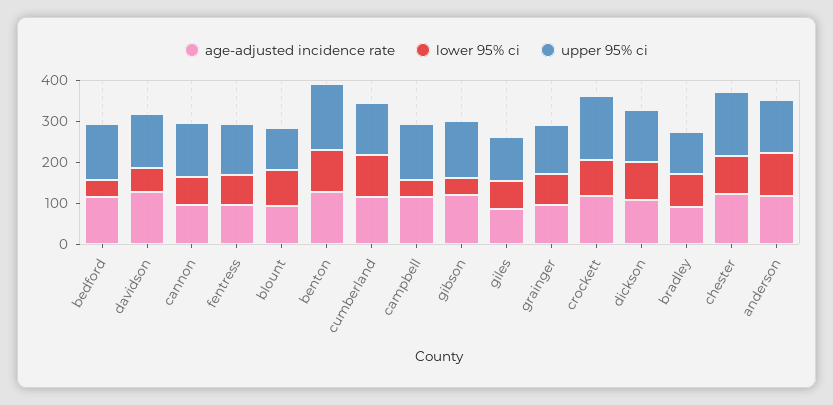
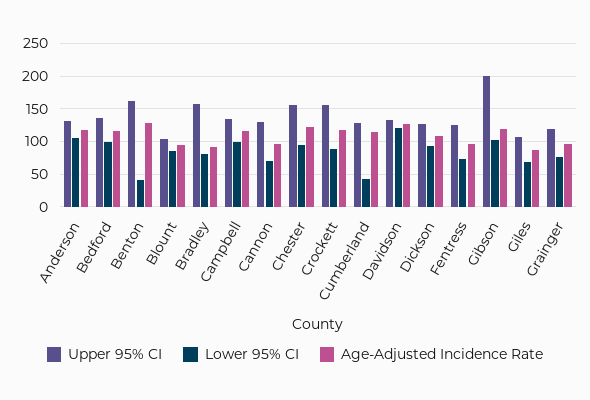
lower 95% ci, bedford: 40 -> 100
lower 95% ci, davidson: 60 -> 120
lower 95% ci, benton: 100 -> 40
lower 95% ci, cumberland: 100 -> 40
lower 95% ci, campbell: 40 -> 100
lower 95% ci, gibson: 40 -> 100
upper 95% ci, gibson: 140 -> 200
upper 95% ci, bradley: 100 -> 160

